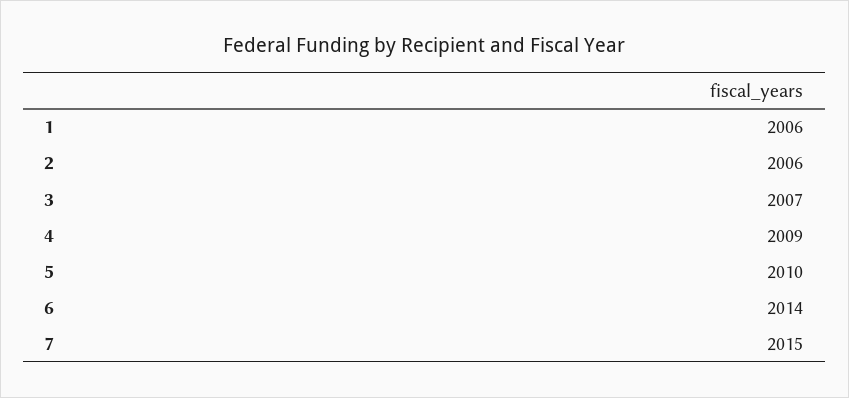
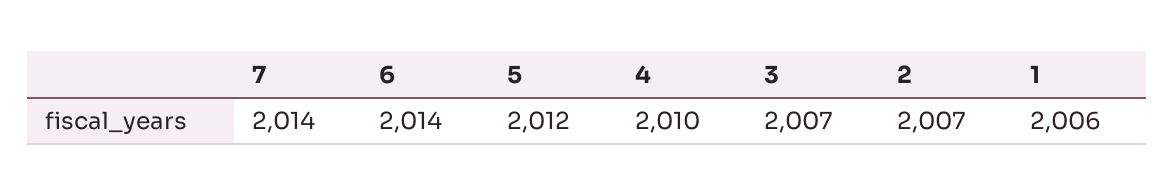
2: 2006 -> 2007
4: 2009 -> 2010
5: 2010 -> 2012
7: 2015 -> 2014

